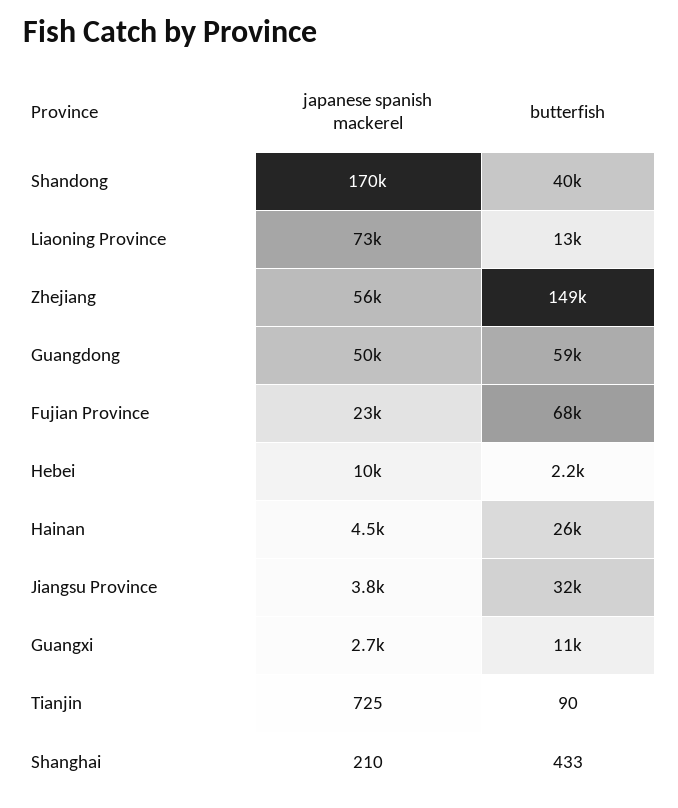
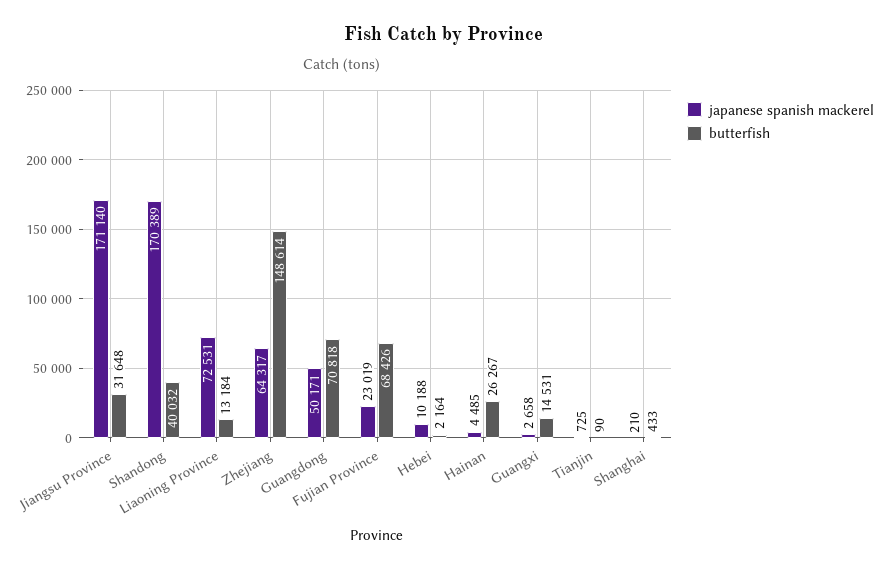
japanese spanish mackerel, Zhejiang: 56000 -> 64317
butterfish, Guangdong: 59000 -> 70818
japanese spanish mackerel, Jiangsu Province: 3800 -> 171140
butterfish, Guangxi: 11000 -> 14531

